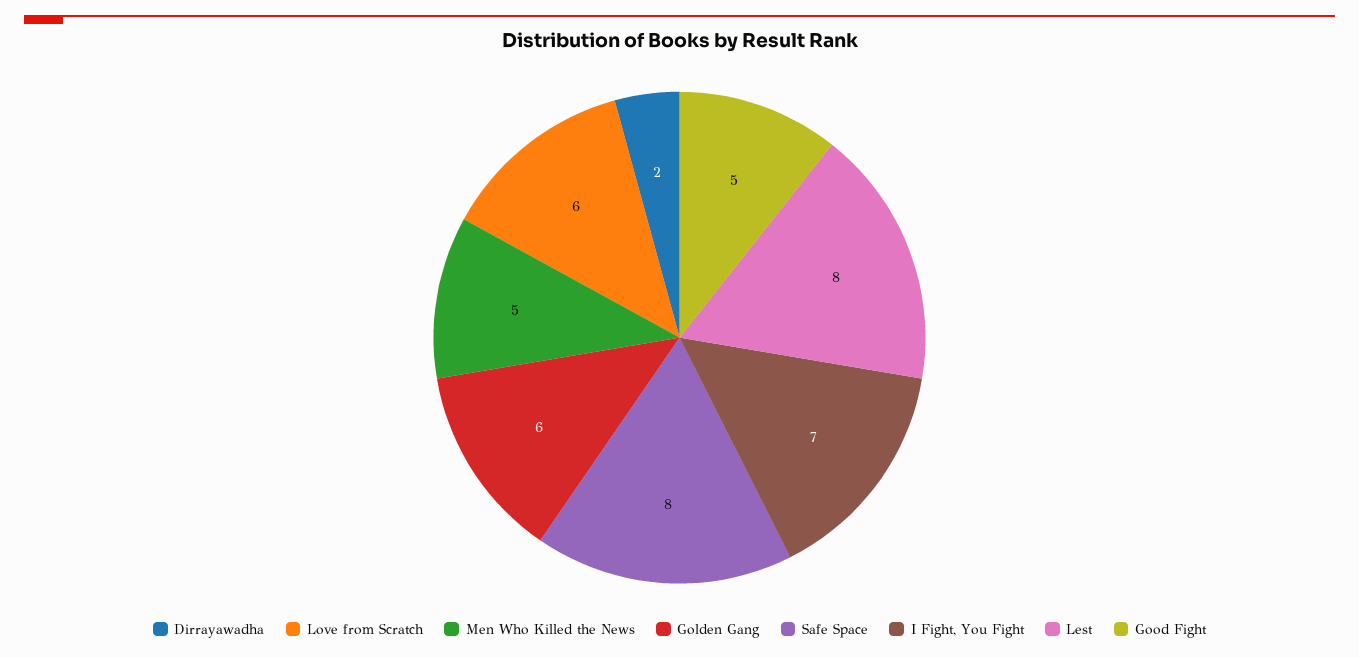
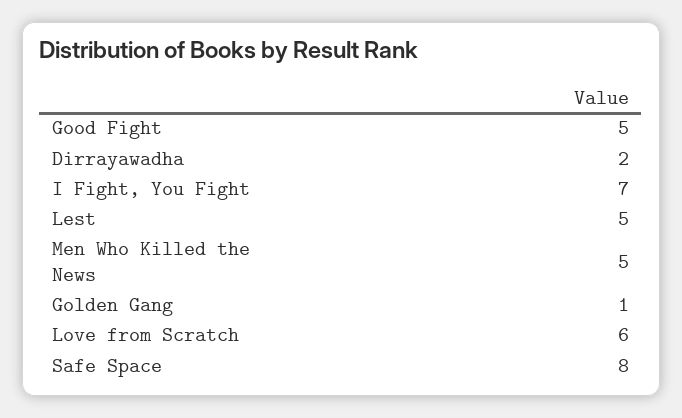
Golden Gang: 6 -> 1
Lest: 8 -> 5

